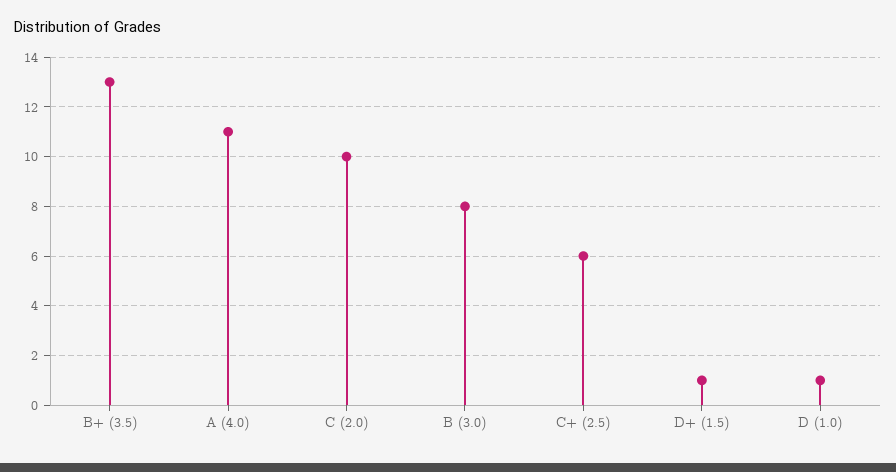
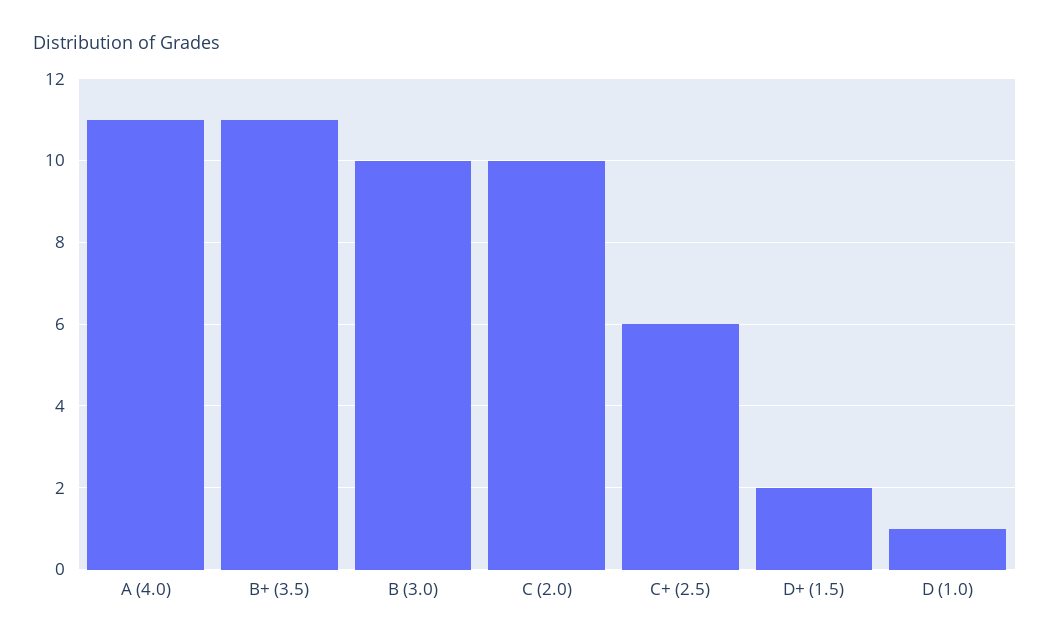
B+ (3.5): 13 -> 11
B (3.0): 8 -> 10
D+ (1.5): 1 -> 2

